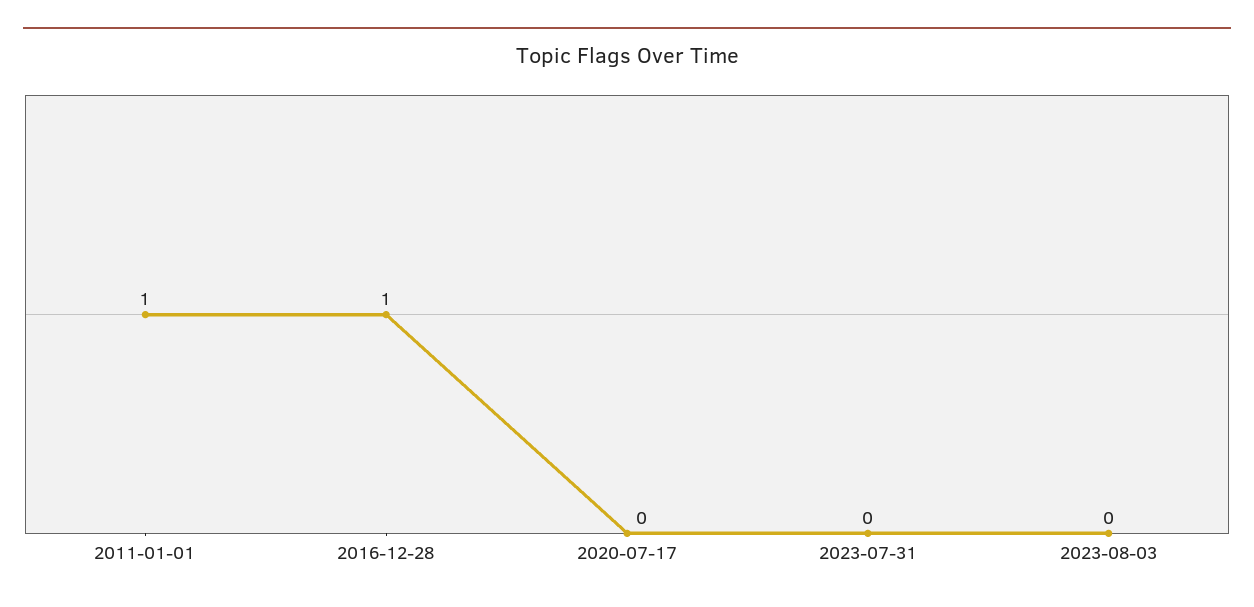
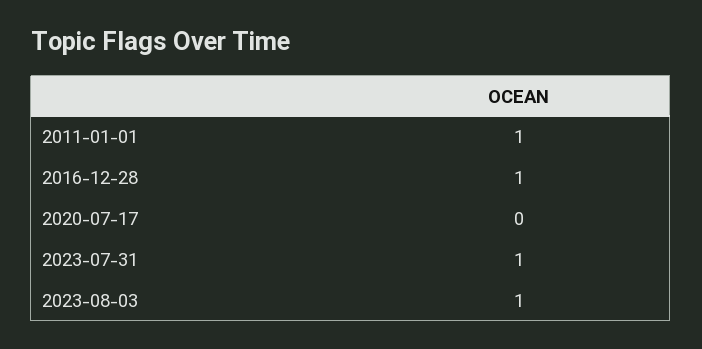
2023-07-31: 0 -> 1
2023-08-03: 0 -> 1

